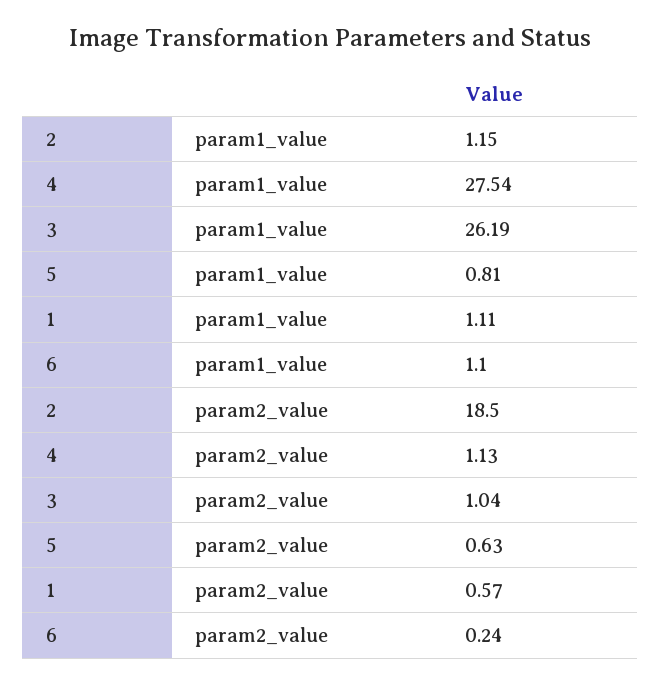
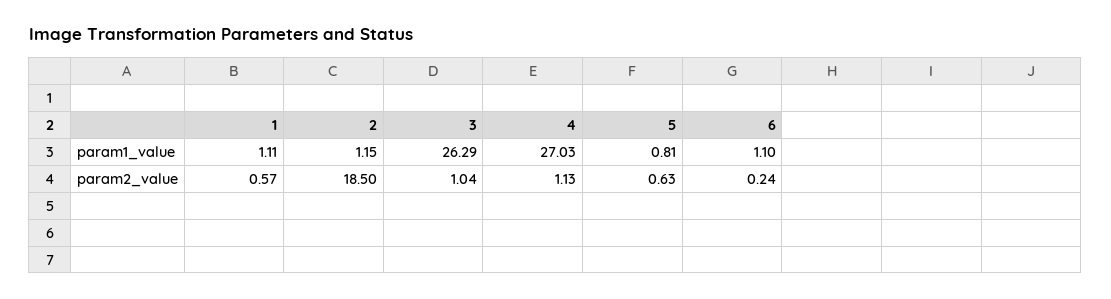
4, param1_value: 27.54 -> 27.03
3, param1_value: 26.19 -> 26.29

